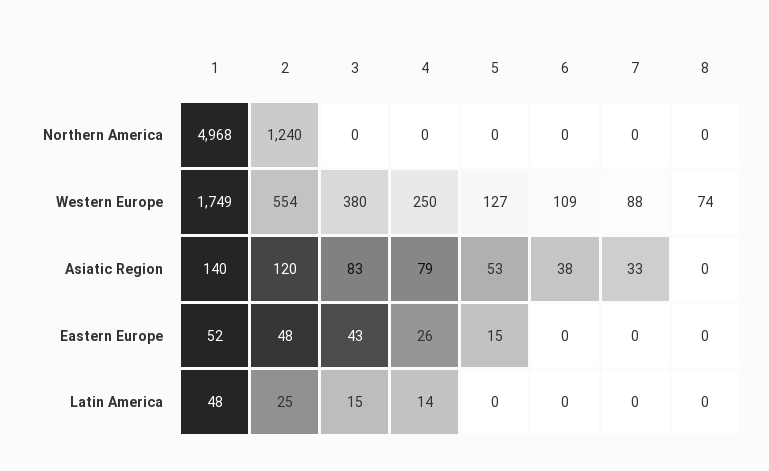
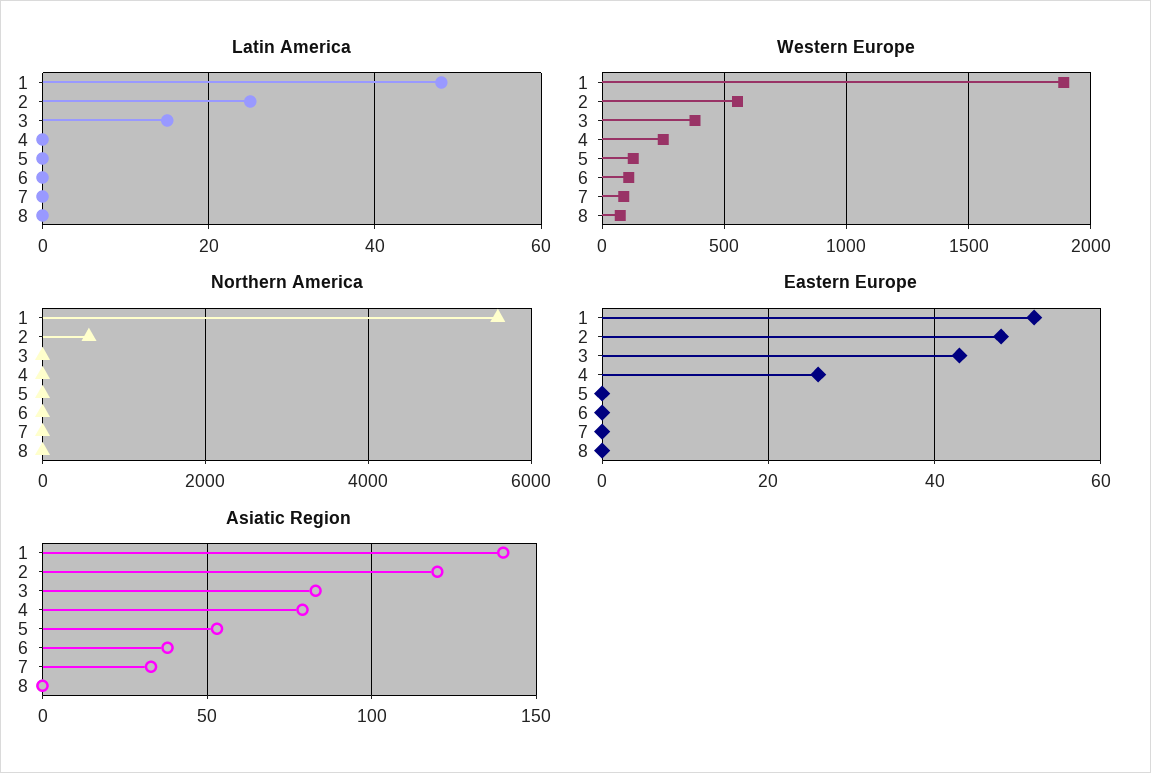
Northern America, 1: 4968 -> 5600
Northern America, 2: 1240 -> 600
Western Europe, 1: 1749 -> 1900
Eastern Europe, 5: 15 -> 0
Latin America, 4: 14 -> 0

